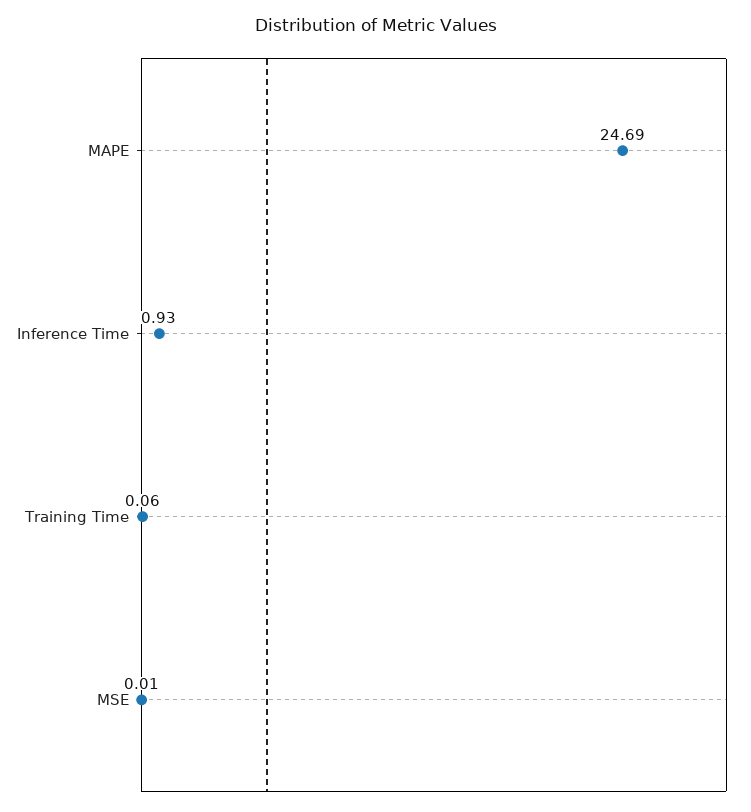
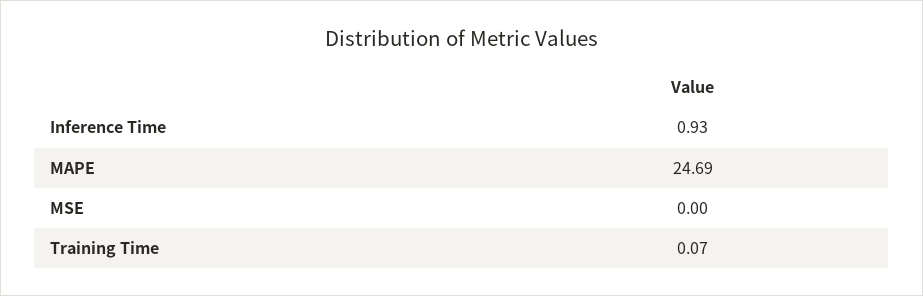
Training Time: 0.06 -> 0.07
MSE: 0.01 -> 0

